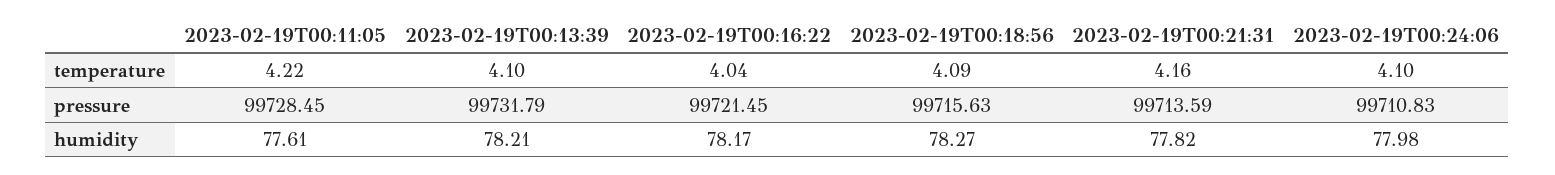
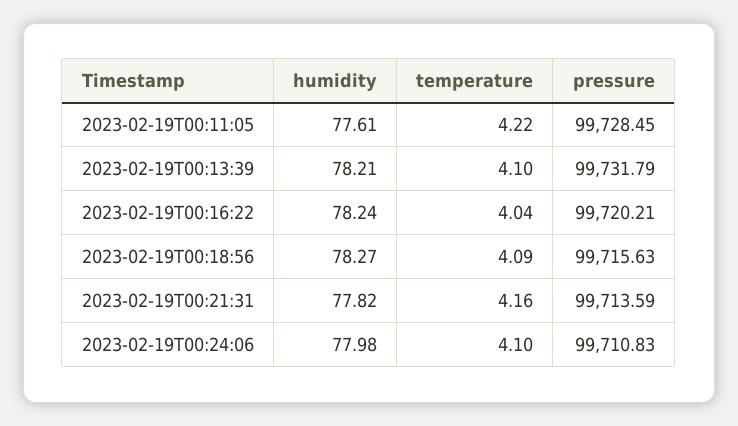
2023-02-19T00:16:22, pressure: 99721.45 -> 99720.21
2023-02-19T00:16:22, humidity: 78.17 -> 78.24

